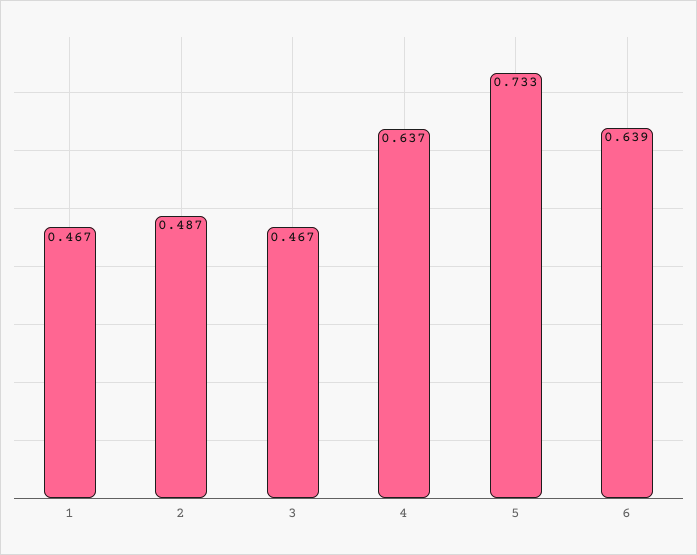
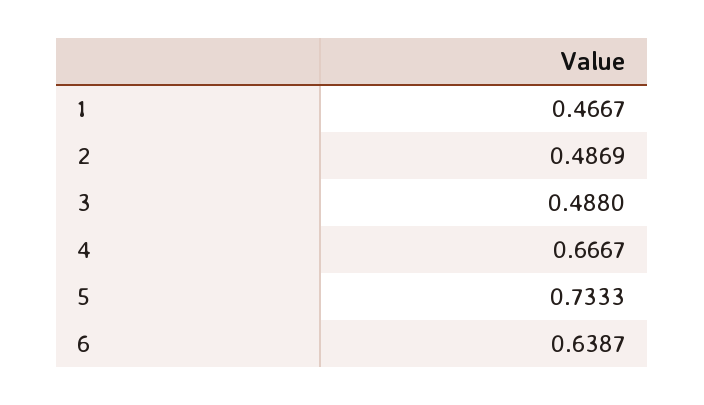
3: 0.467 -> 0.488
4: 0.637 -> 0.6667

